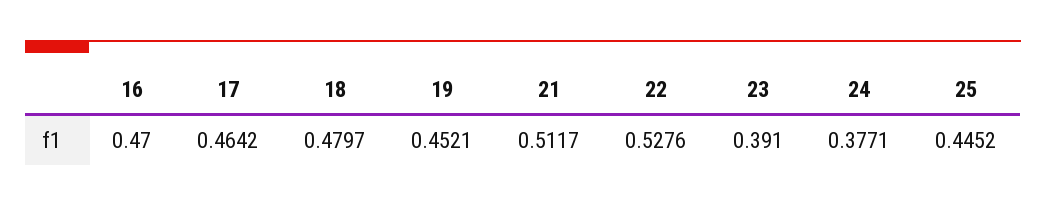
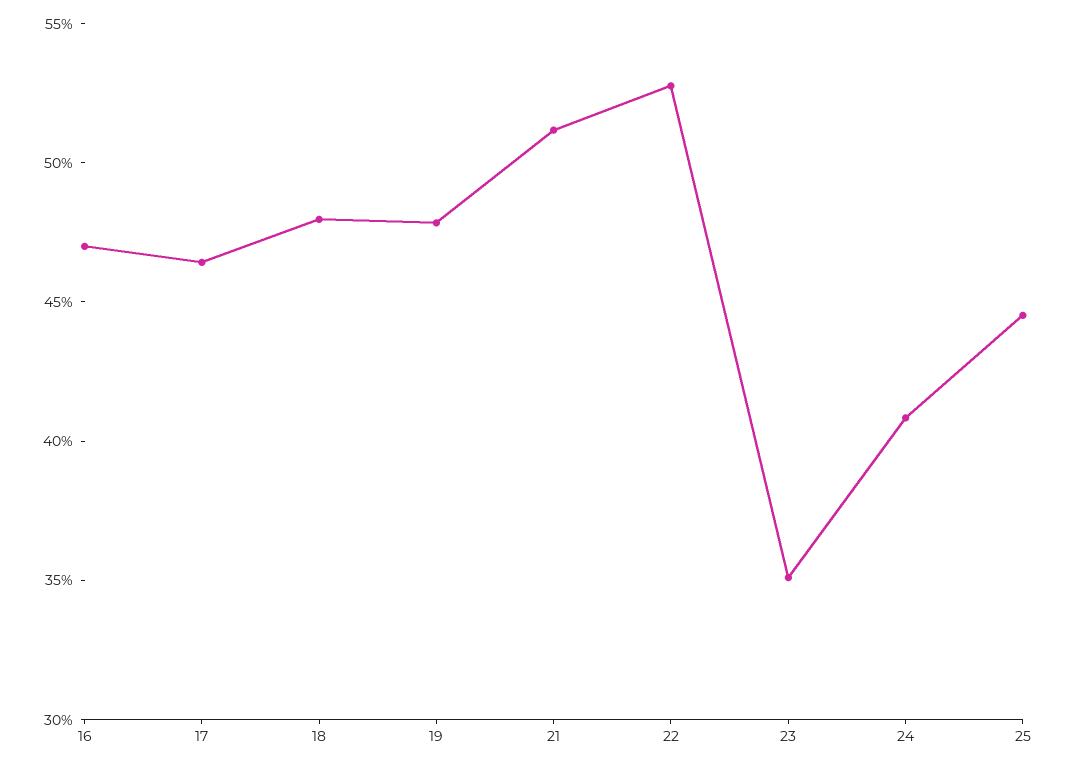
19: 0.4521 -> 0.48
23: 0.391 -> 0.35
24: 0.3771 -> 0.41

